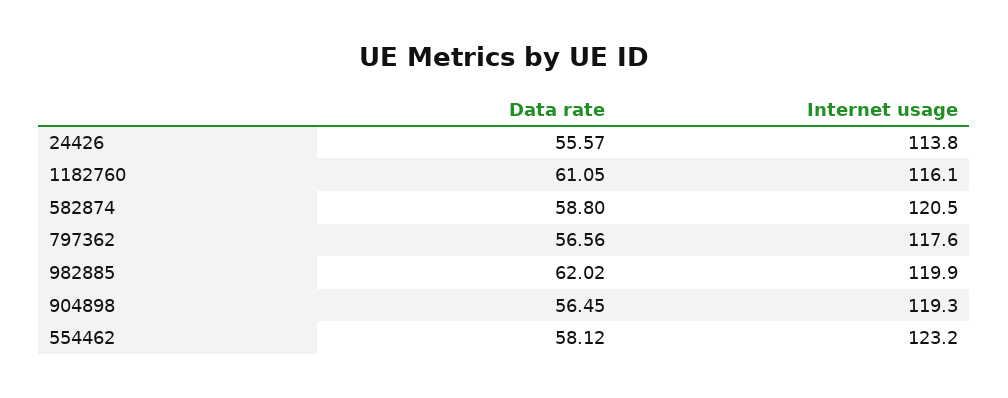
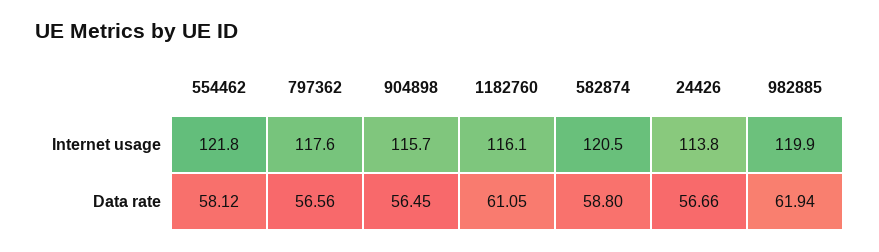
Data rate, 24426: 55.57 -> 56.66
Data rate, 982885: 62.02 -> 61.94
Internet usage, 904898: 119.3 -> 115.7
Internet usage, 554462: 123.2 -> 121.8

